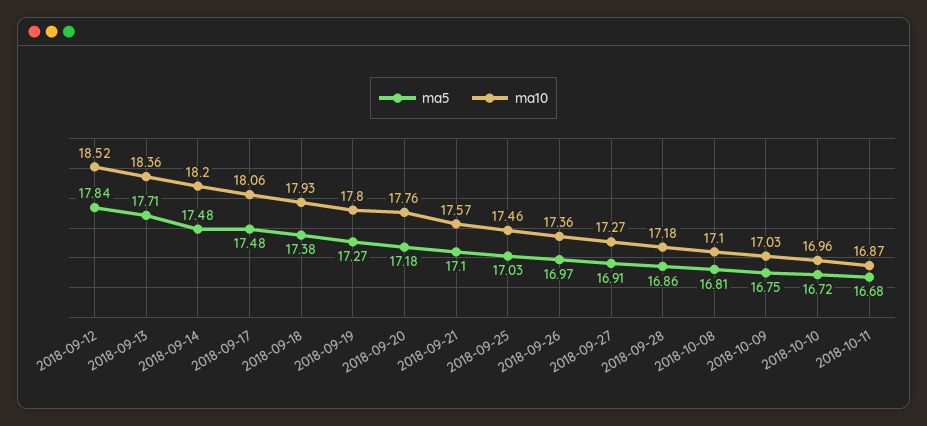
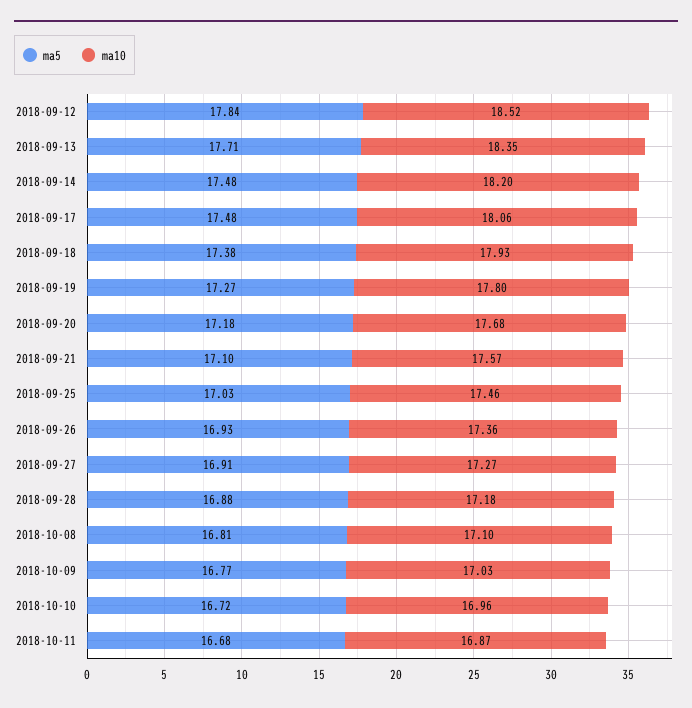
ma10, 2018-09-13: 18.36 -> 18.35
ma10, 2018-09-20: 17.76 -> 17.68
ma5, 2018-09-26: 16.97 -> 16.93
ma5, 2018-09-28: 16.86 -> 16.88
ma5, 2018-10-09: 16.75 -> 16.77

